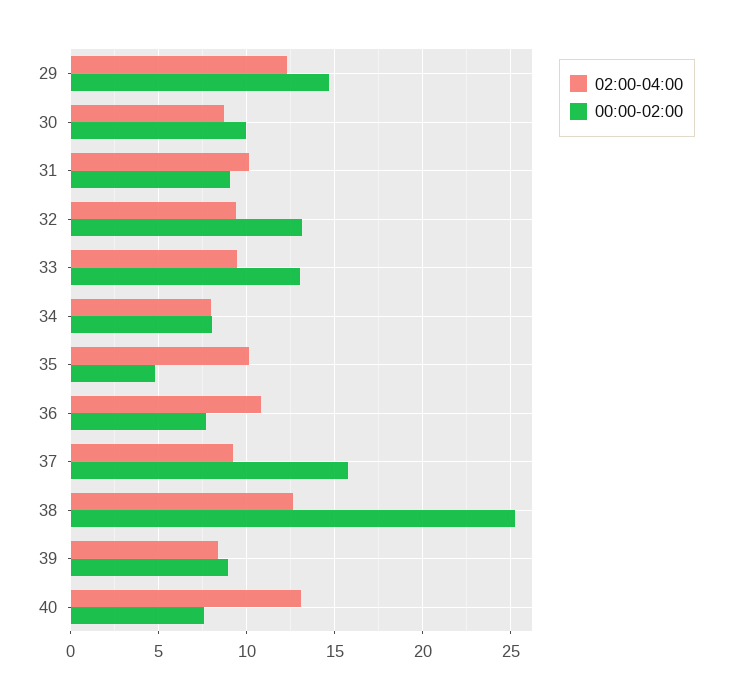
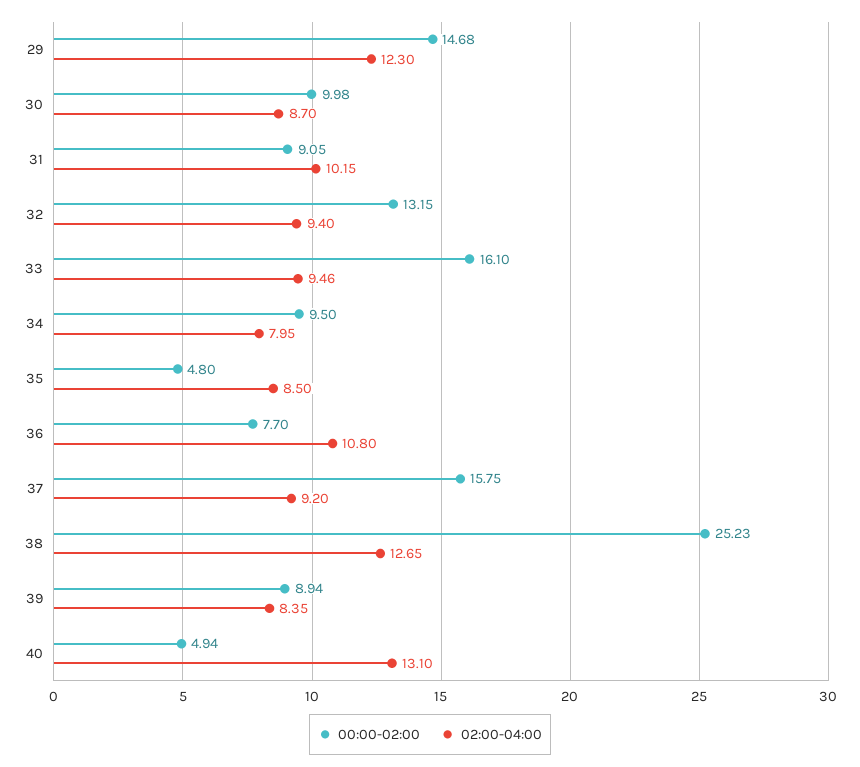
00:00-02:00, 33: 13 -> 16.1
00:00-02:00, 34: 8 -> 9.5
02:00-04:00, 35: 10 -> 8.5
00:00-02:00, 40: 7.5 -> 4.94

